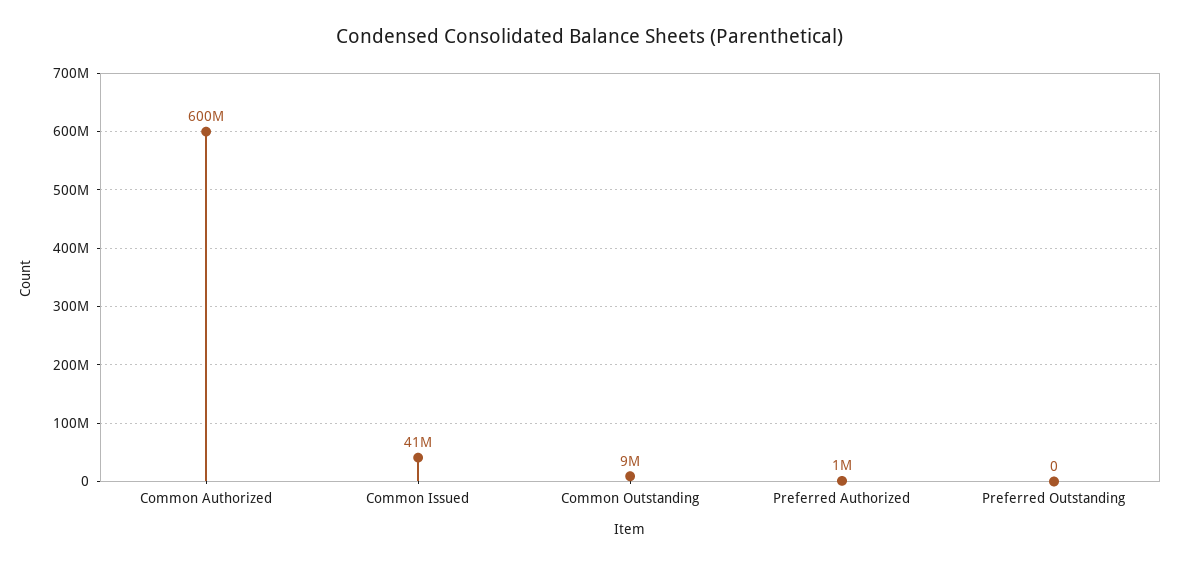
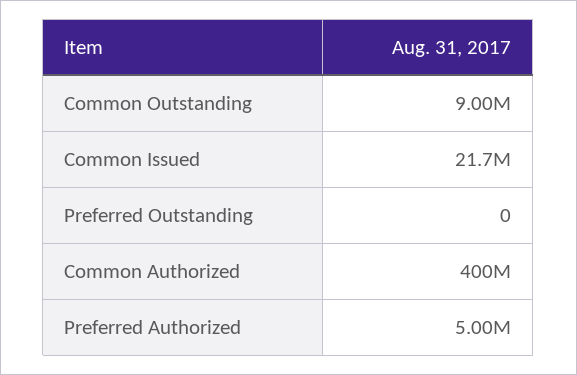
Common Authorized: 600000000 -> 400000000
Common Issued: 41000000 -> 21700000
Preferred Authorized: 1000000 -> 5000000

